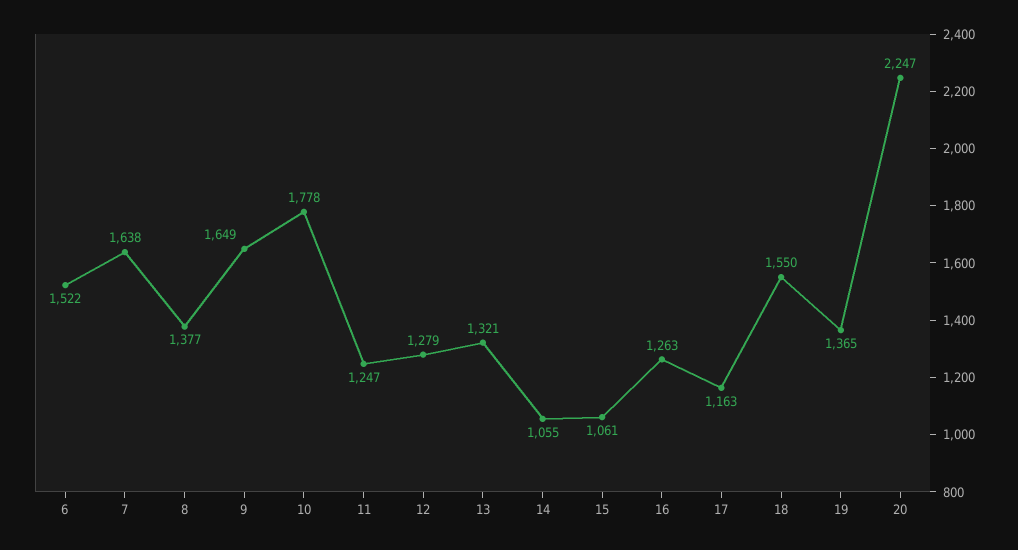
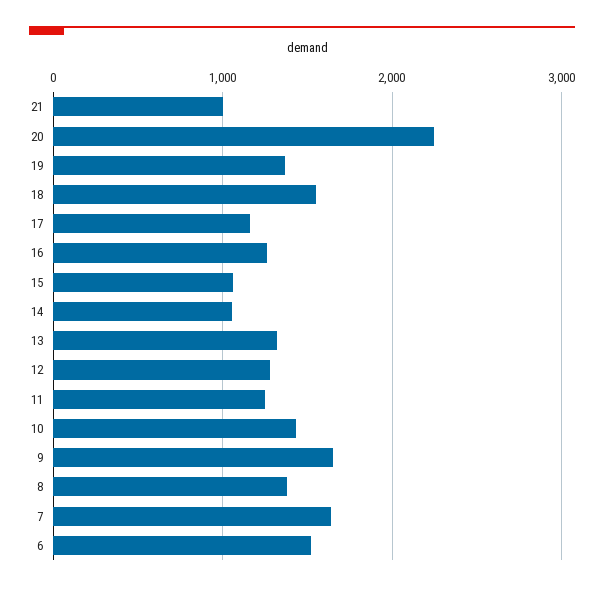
10: 1778 -> 1400
21: none -> 1000

